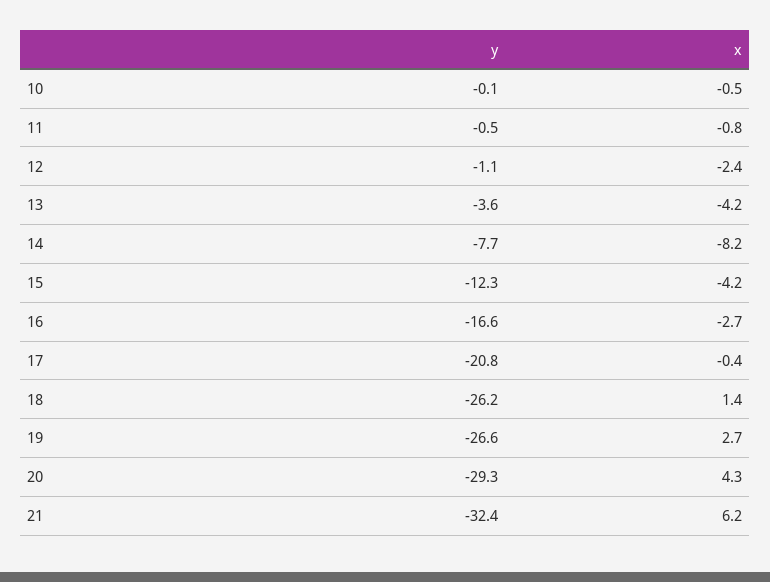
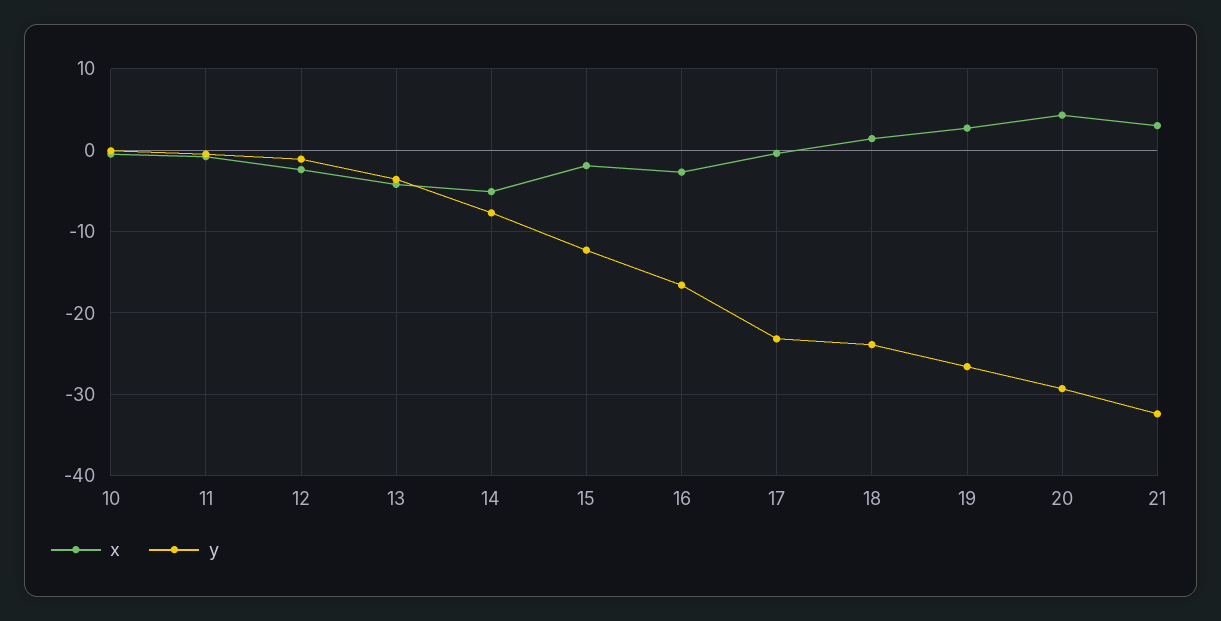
x, 14: -8.2 -> -5
x, 15: -4.2 -> -2
y, 17: -20.8 -> -23
y, 18: -26.2 -> -24
x, 21: 6.2 -> 3

